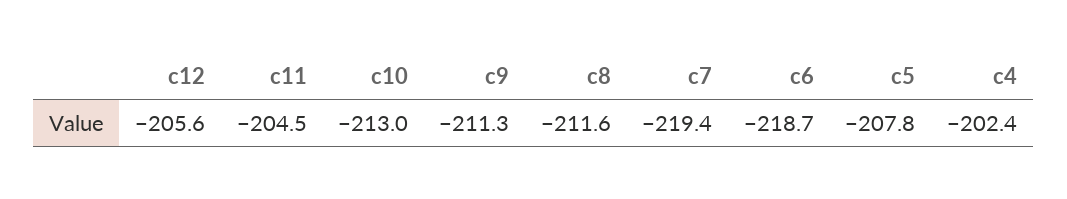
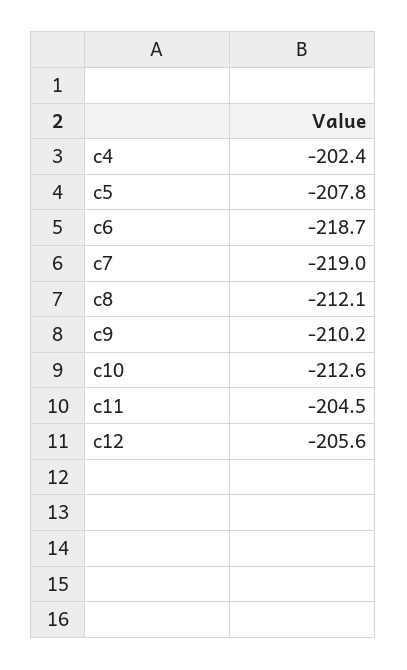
c10: -213 -> -212.6
c9: -211.3 -> -210.2
c8: -211.6 -> -212.1
c7: -219.4 -> -219

